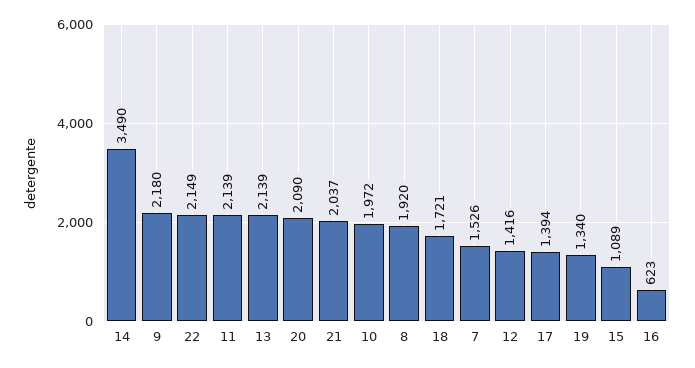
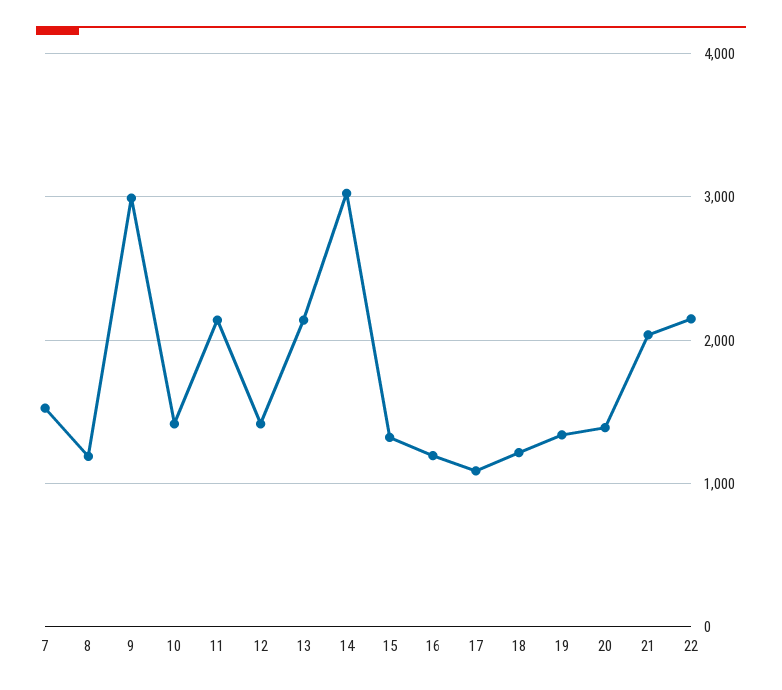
14: 3490 -> 3000
9: 2180 -> 3000
20: 2090 -> 1400
10: 1972 -> 1400
8: 1920 -> 1200
18: 1721 -> 1200
17: 1394 -> 1100
15: 1089 -> 1300
16: 623 -> 1200

